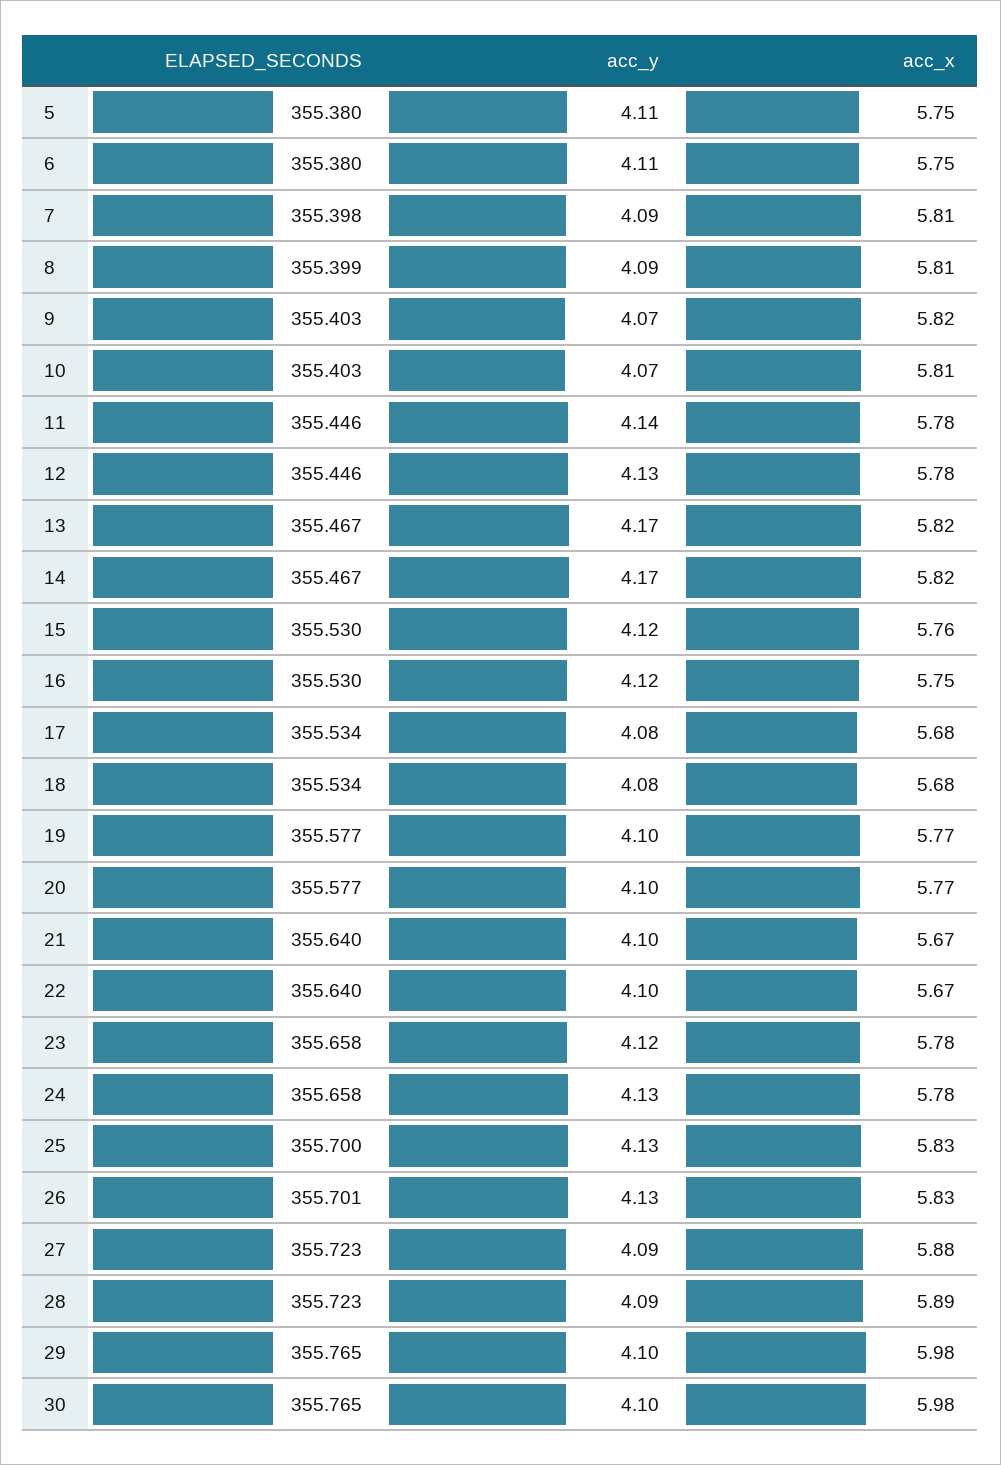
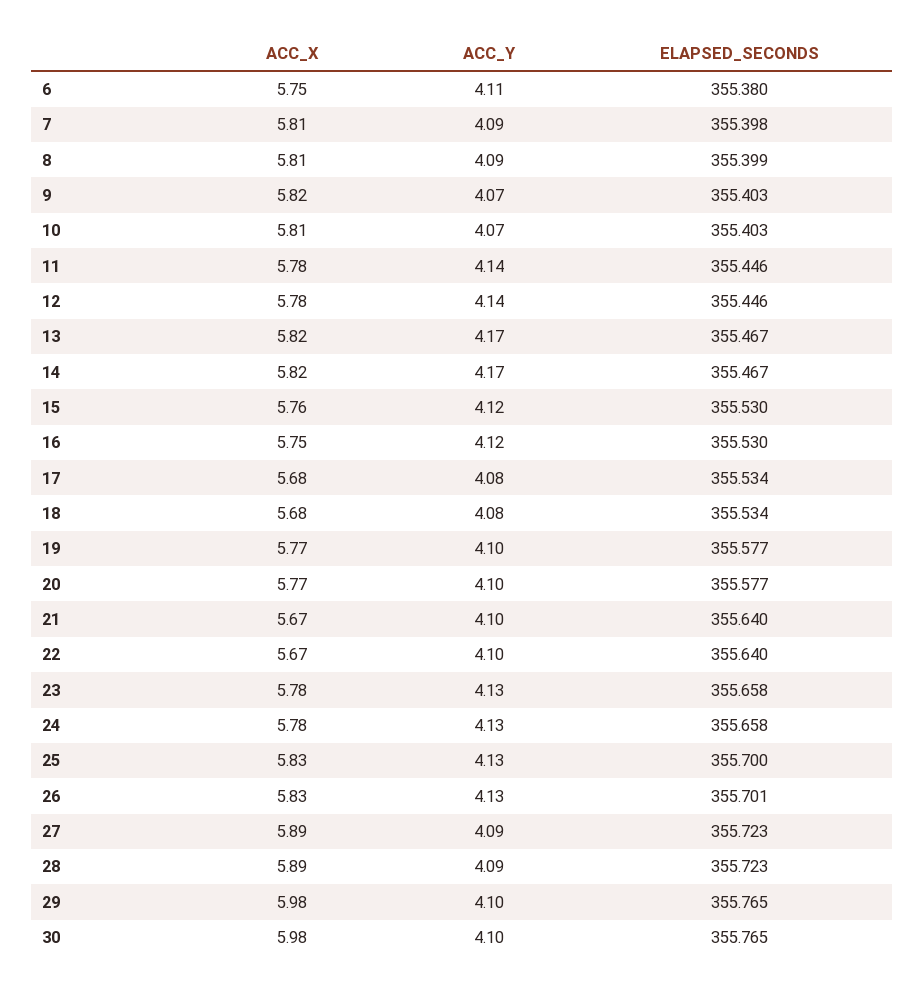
ELAPSED_SECONDS, 5: 355.38 -> none
acc_y, 5: 4.11 -> none
acc_x, 5: 5.75 -> none
acc_y, 12: 4.13 -> 4.14
acc_y, 23: 4.12 -> 4.13
acc_x, 27: 5.88 -> 5.89

